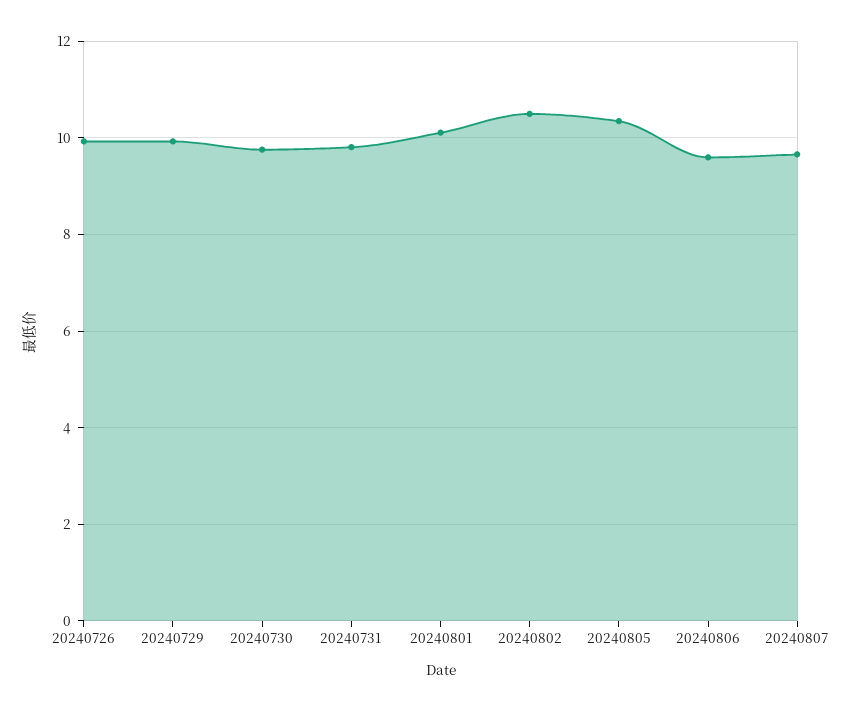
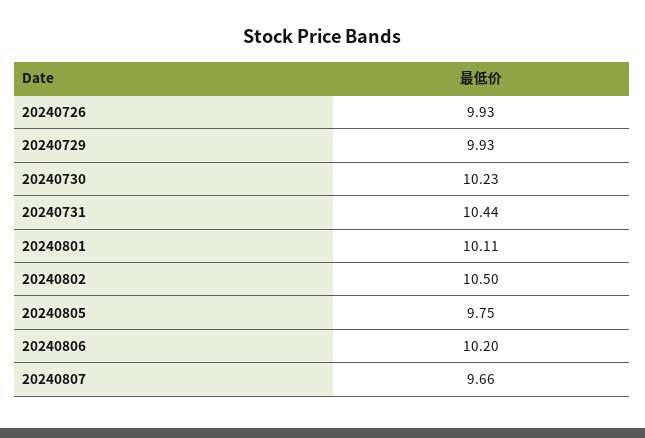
20240730: 9.8 -> 10.23
20240731: 9.8 -> 10.44
20240805: 10.4 -> 9.75
20240806: 9.6 -> 10.2

